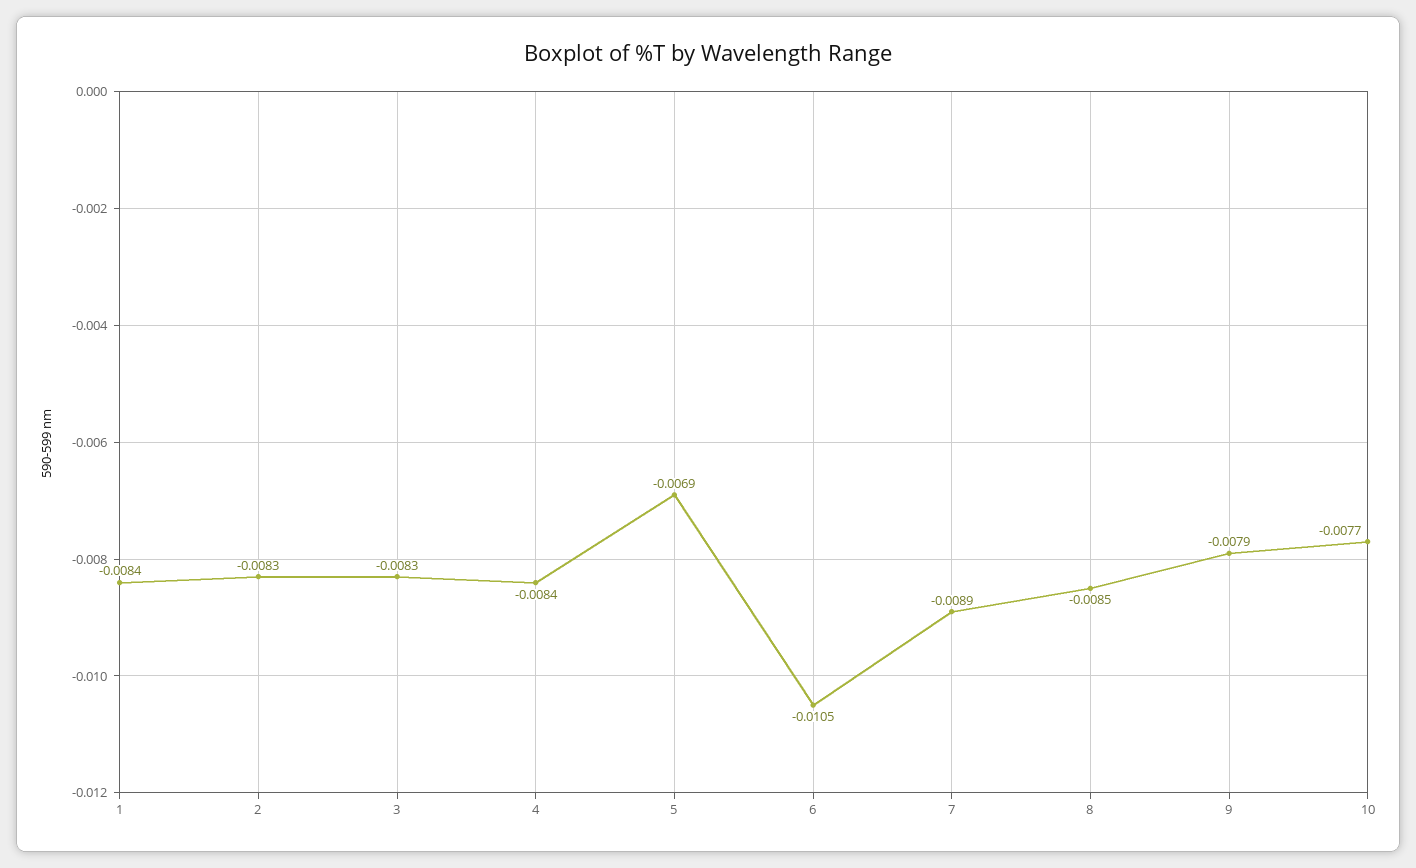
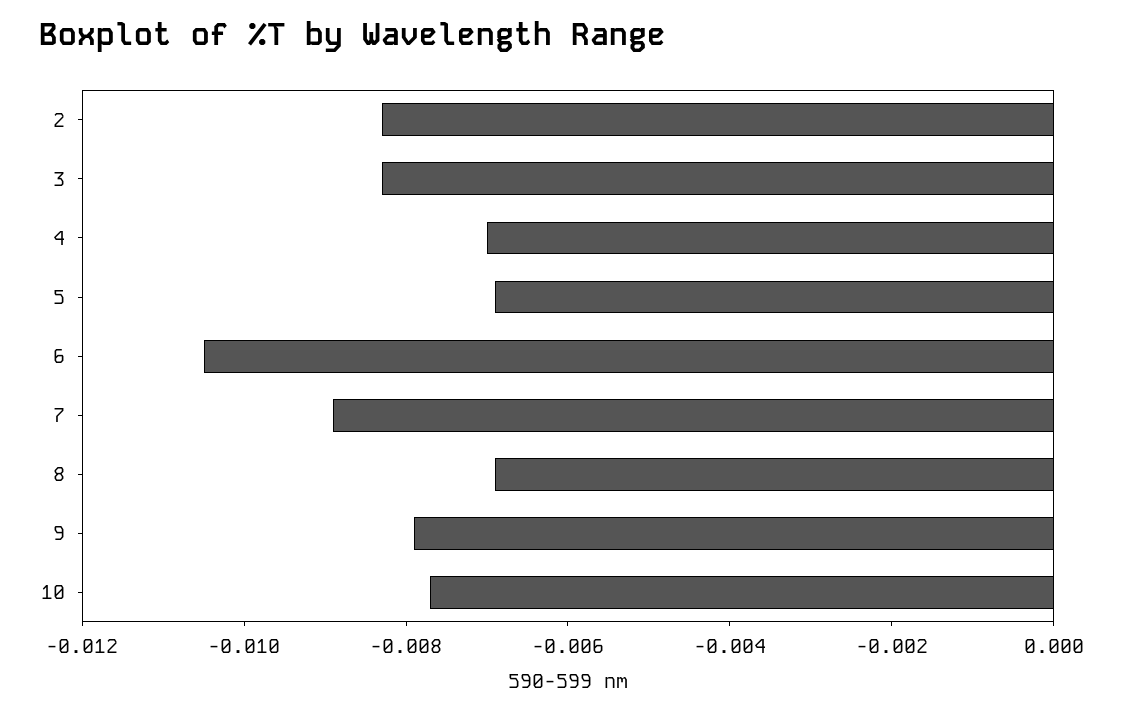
1: -0.0084 -> none
4: -0.0084 -> -0.007
8: -0.0085 -> -0.007

